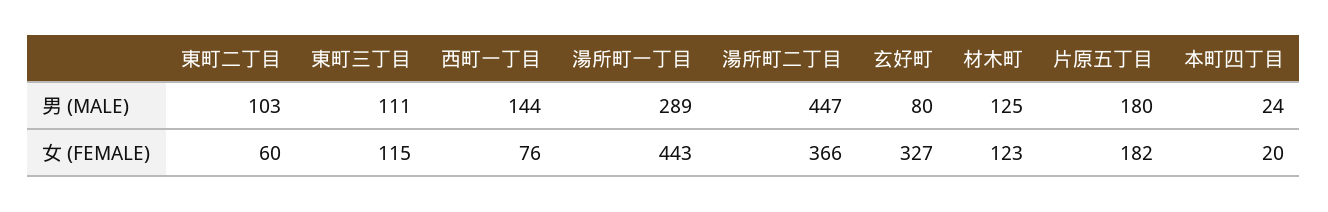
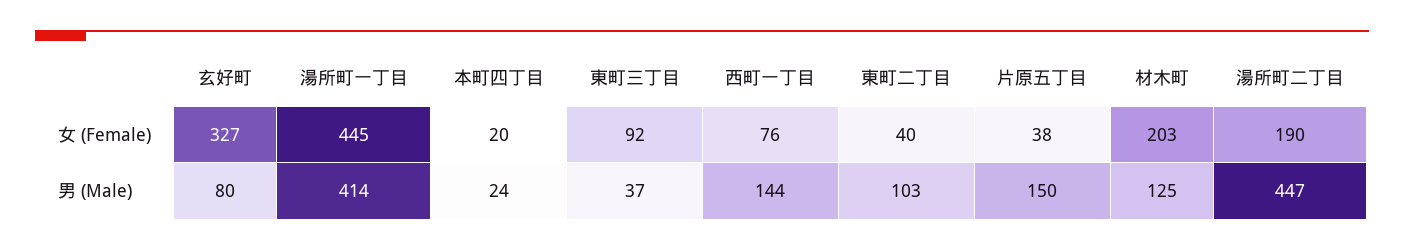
東町三丁目, 男 (MALE): 111 -> 37
湯所町一丁目, 男 (MALE): 289 -> 414
片原五丁目, 男 (MALE): 180 -> 150
東町二丁目, 女 (FEMALE): 60 -> 40
東町三丁目, 女 (FEMALE): 115 -> 92
湯所町一丁目, 女 (FEMALE): 443 -> 445
湯所町二丁目, 女 (FEMALE): 366 -> 190
材木町, 女 (FEMALE): 123 -> 203
片原五丁目, 女 (FEMALE): 182 -> 38

